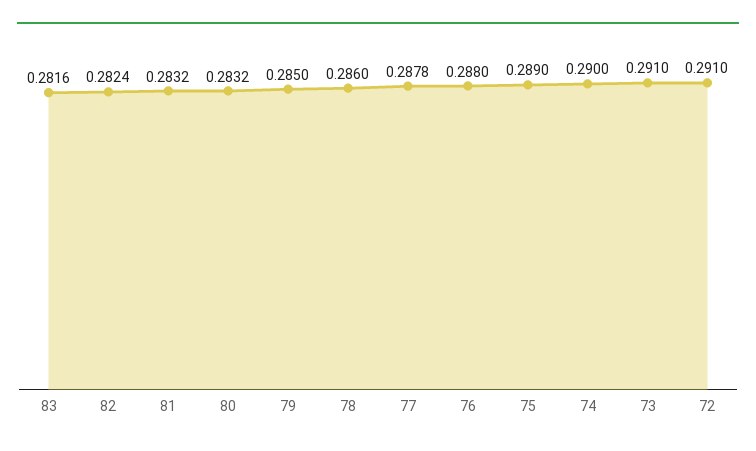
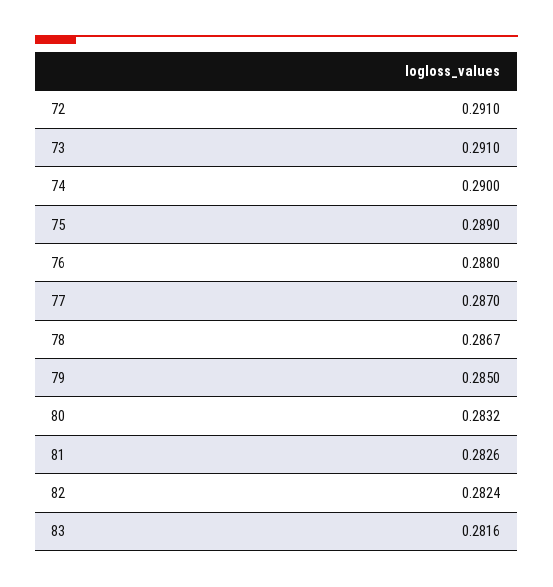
81: 0.2832 -> 0.2826
78: 0.286 -> 0.2867
77: 0.2878 -> 0.287

